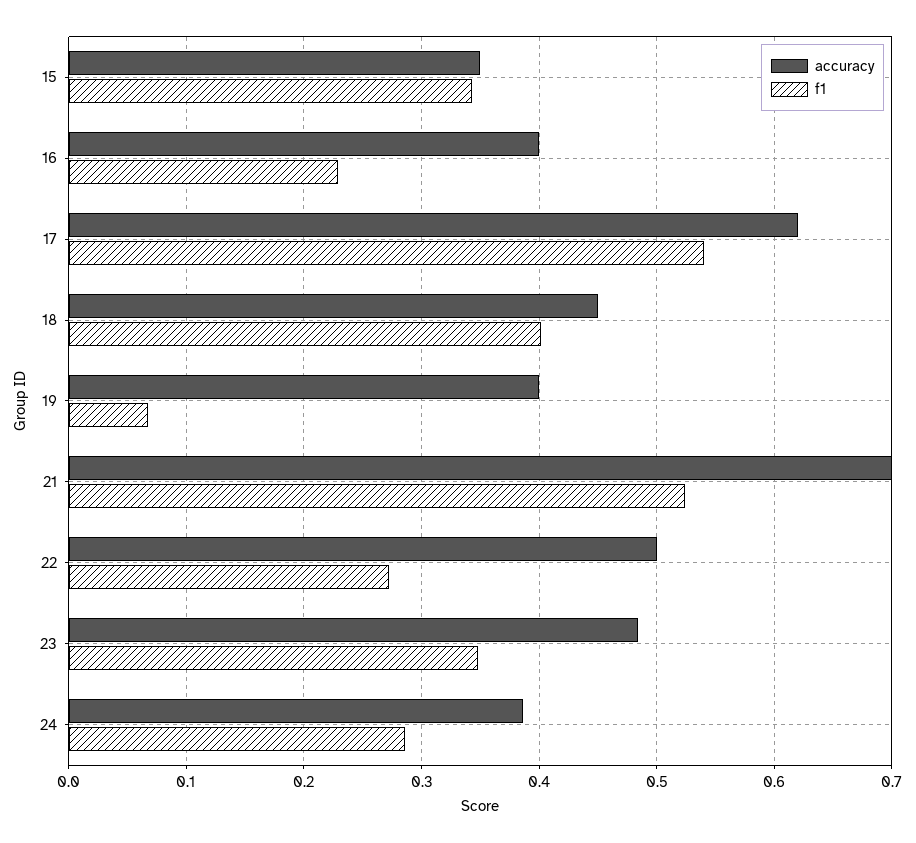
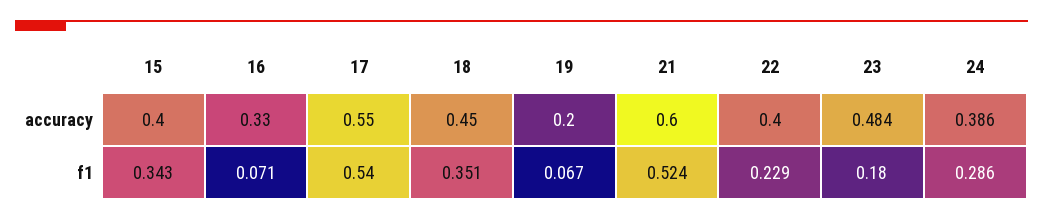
accuracy, 15: 0.35 -> 0.4
accuracy, 16: 0.4 -> 0.33
f1, 16: 0.23 -> 0.071
accuracy, 17: 0.62 -> 0.55
f1, 18: 0.4 -> 0.351
accuracy, 19: 0.4 -> 0.2
accuracy, 21: 0.7 -> 0.6
accuracy, 22: 0.5 -> 0.4
f1, 22: 0.27 -> 0.229
f1, 23: 0.35 -> 0.18

